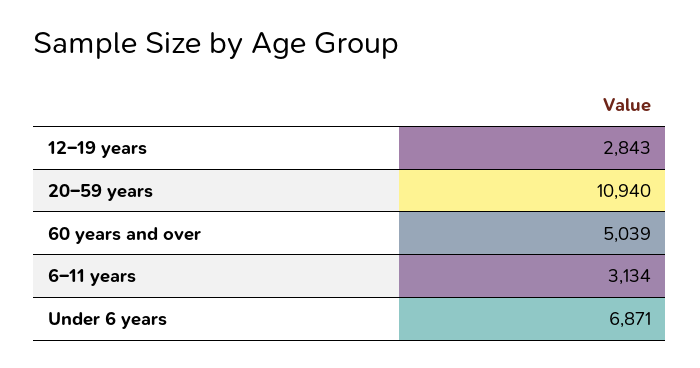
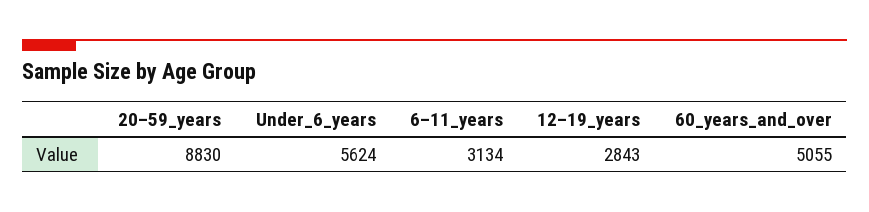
20–59 years: 10940 -> 8830
60 years and over: 5039 -> 5055
Under 6 years: 6871 -> 5624

